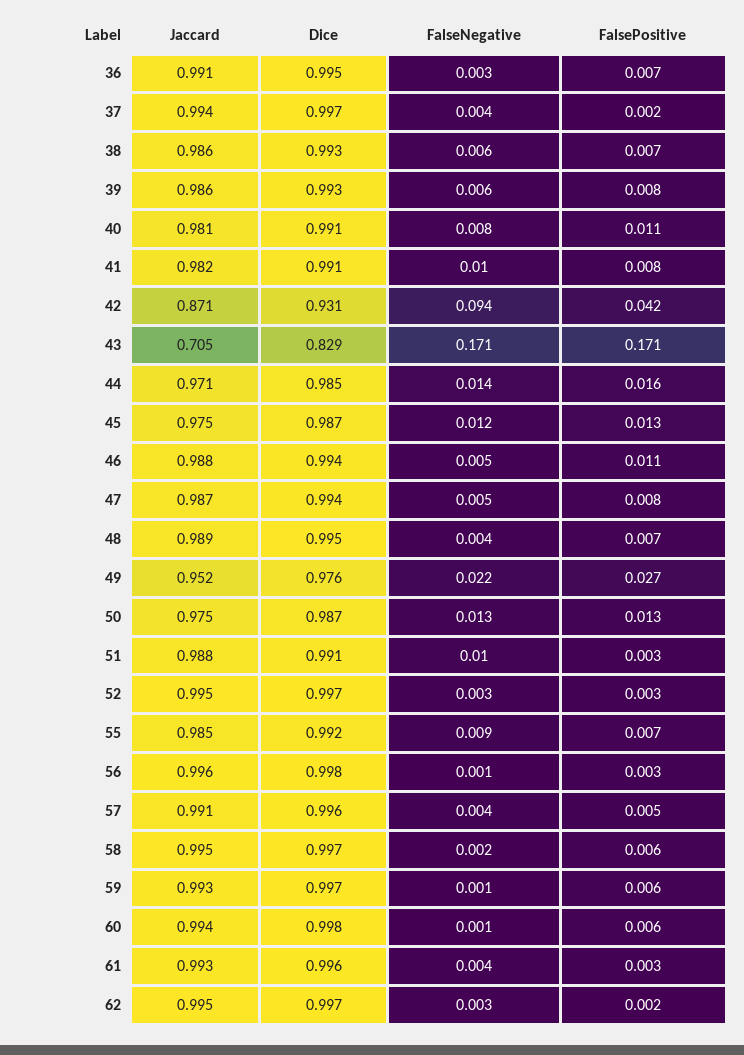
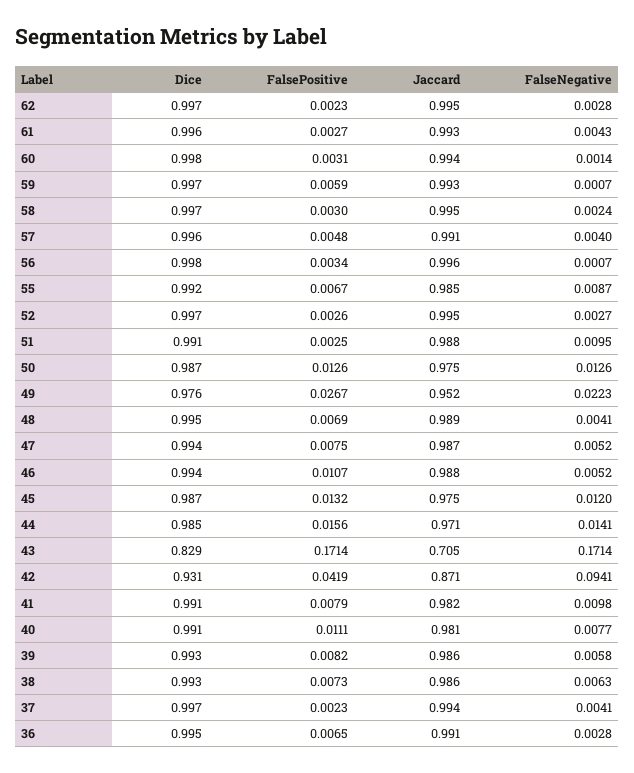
FalsePositive, 58: 0.006 -> 0.003
FalsePositive, 60: 0.006 -> 0.0031

